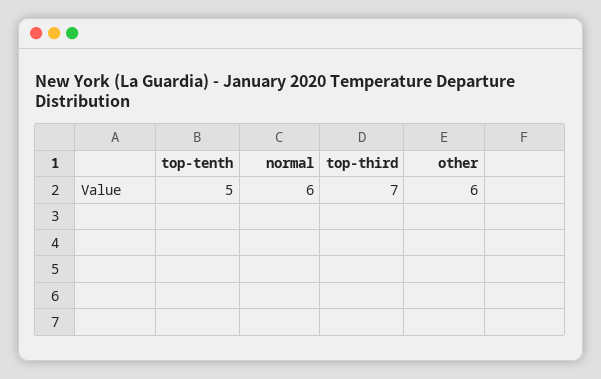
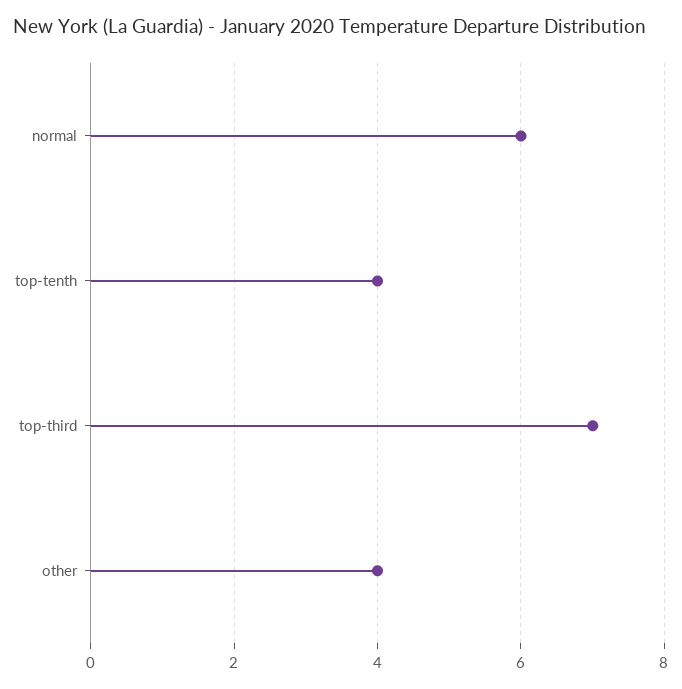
top-tenth: 5 -> 4
other: 6 -> 4

